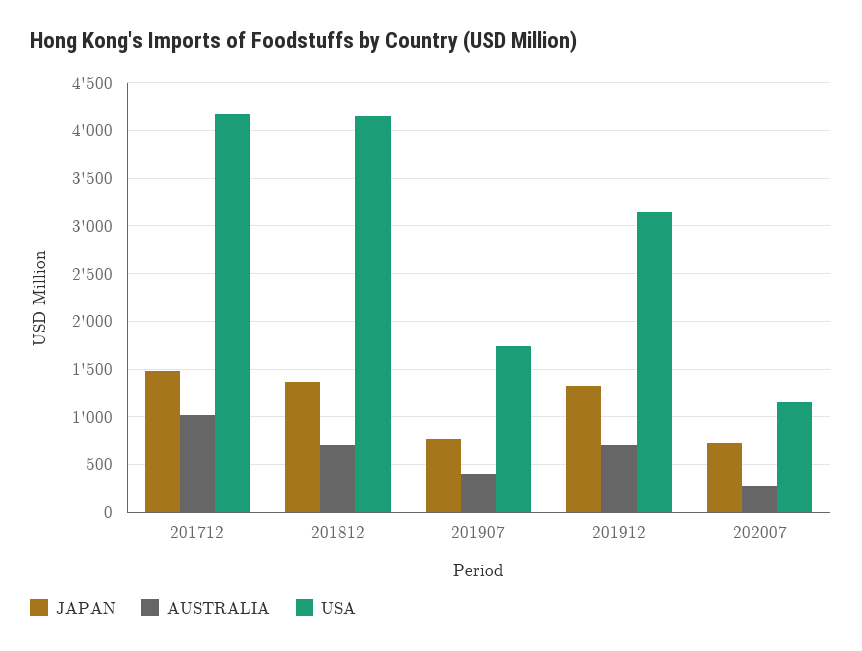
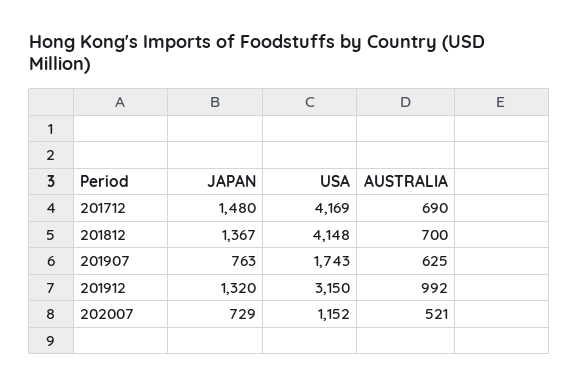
AUSTRALIA, 201712: 1000 -> 690
AUSTRALIA, 201907: 400 -> 625
AUSTRALIA, 201912: 700 -> 992
AUSTRALIA, 202007: 300 -> 521

